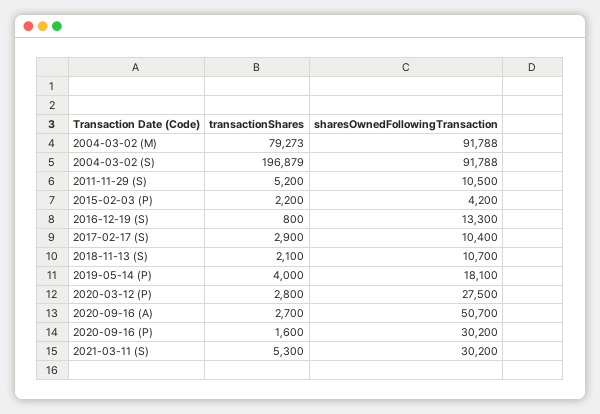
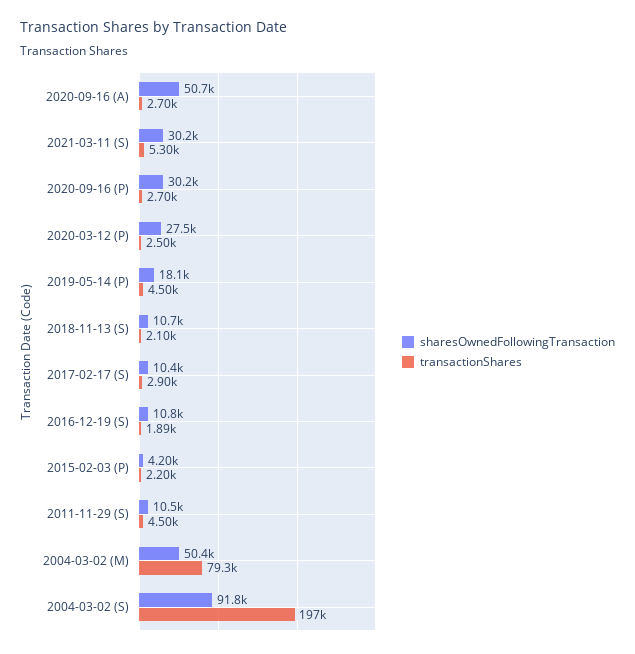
sharesOwnedFollowingTransaction, 2004-03-02 (M): 91788 -> 50400
transactionShares, 2011-11-29 (S): 5200 -> 4500
transactionShares, 2016-12-19 (S): 800 -> 1890
sharesOwnedFollowingTransaction, 2016-12-19 (S): 13300 -> 10800
transactionShares, 2019-05-14 (P): 4000 -> 4500
transactionShares, 2020-03-12 (P): 2800 -> 2500
transactionShares, 2020-09-16 (P): 1600 -> 2700

